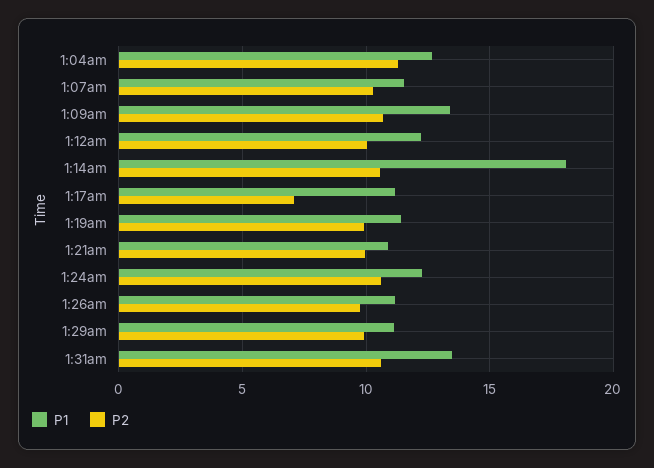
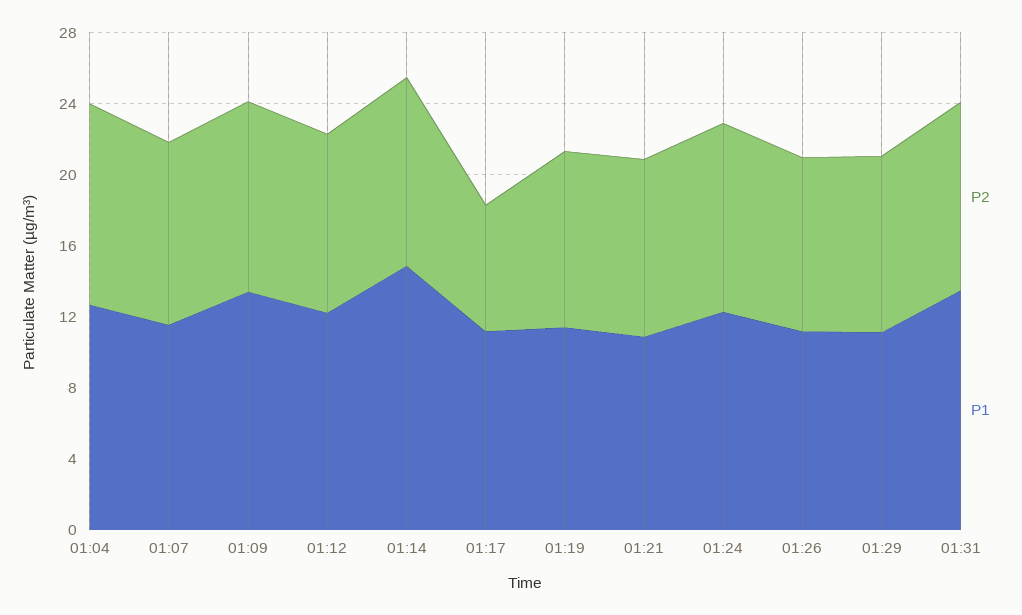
P1, 1:14am: 18 -> 15

